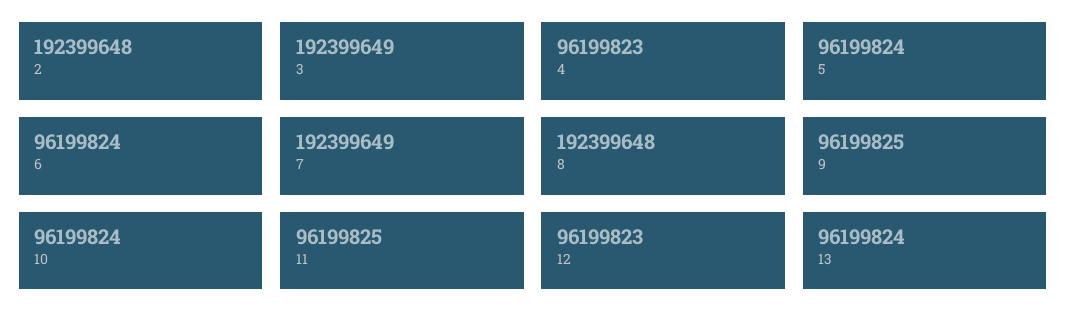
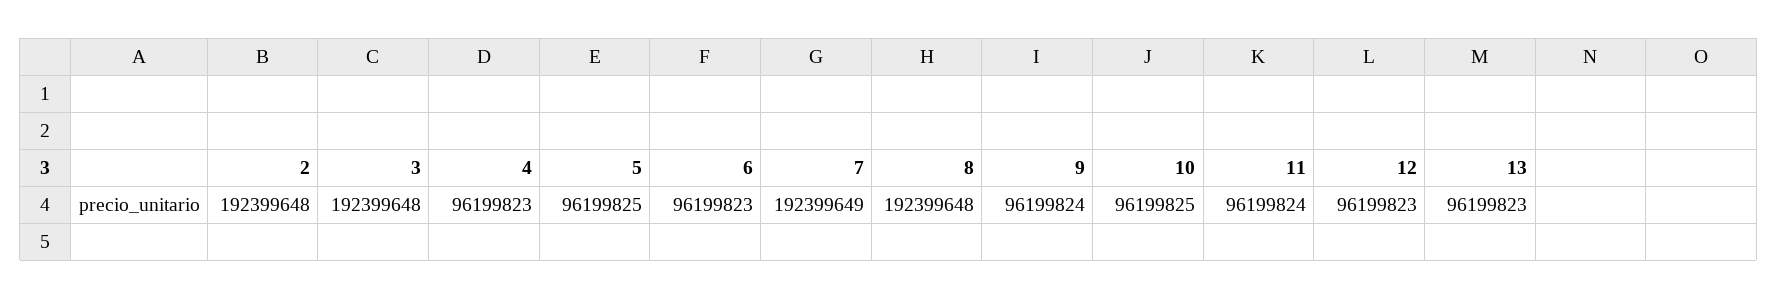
3: 192399649 -> 192399648
5: 96199824 -> 96199825
6: 96199824 -> 96199823
9: 96199825 -> 96199824
10: 96199824 -> 96199825
11: 96199825 -> 96199824
13: 96199824 -> 96199823

